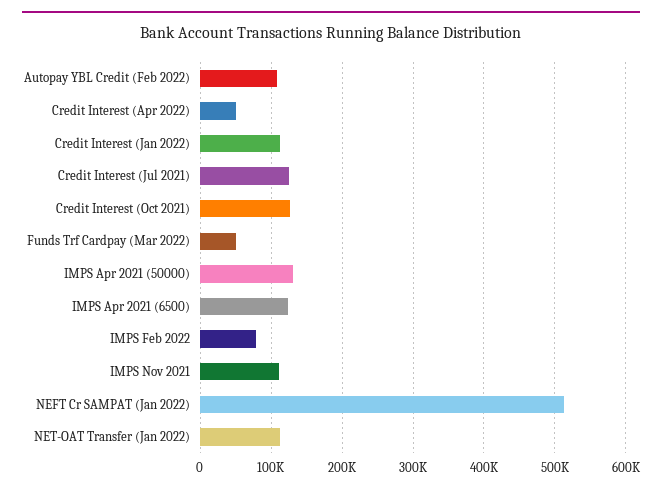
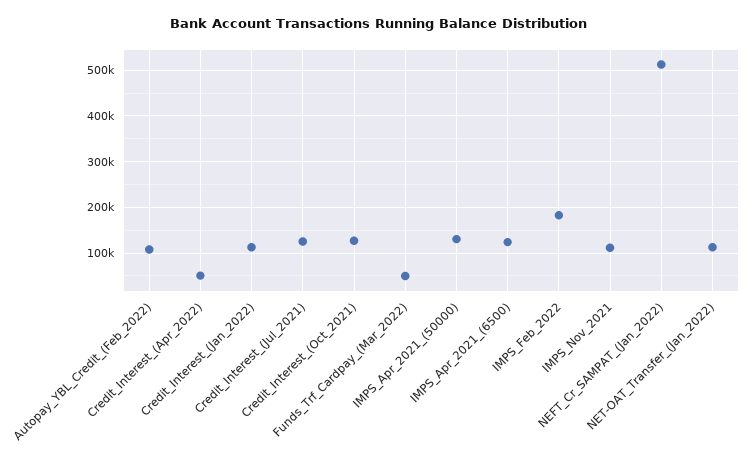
IMPS Feb 2022: 80000 -> 180000

